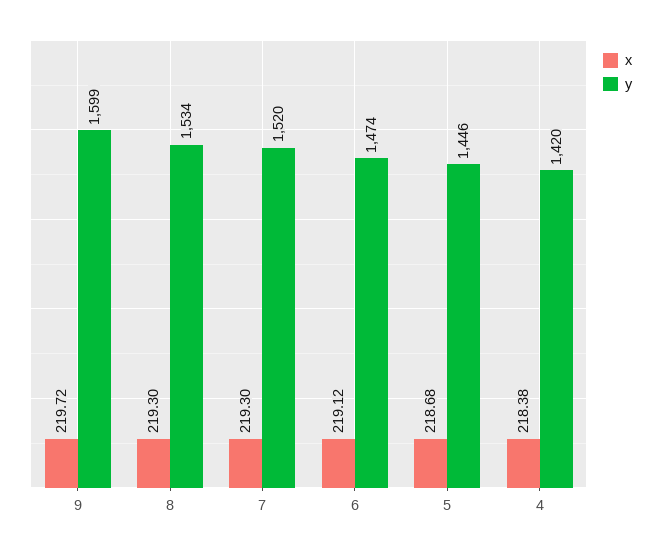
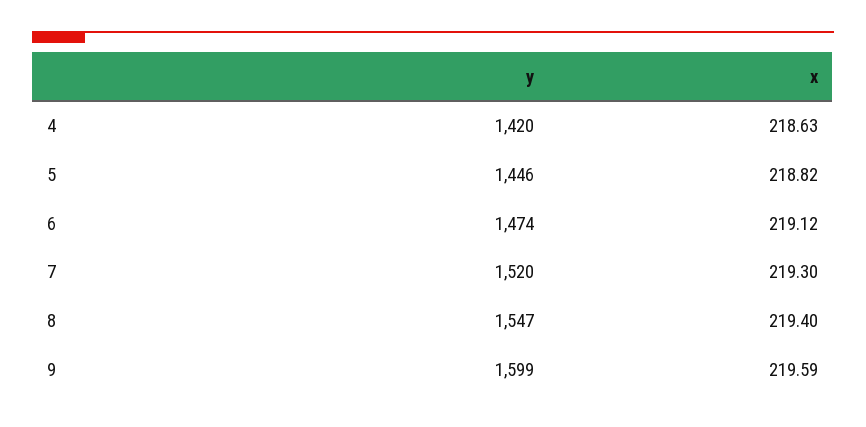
x, 9: 219.72 -> 219.59
x, 8: 219.3 -> 219.4
y, 8: 1534 -> 1547
x, 5: 218.68 -> 218.82
x, 4: 218.38 -> 218.63

